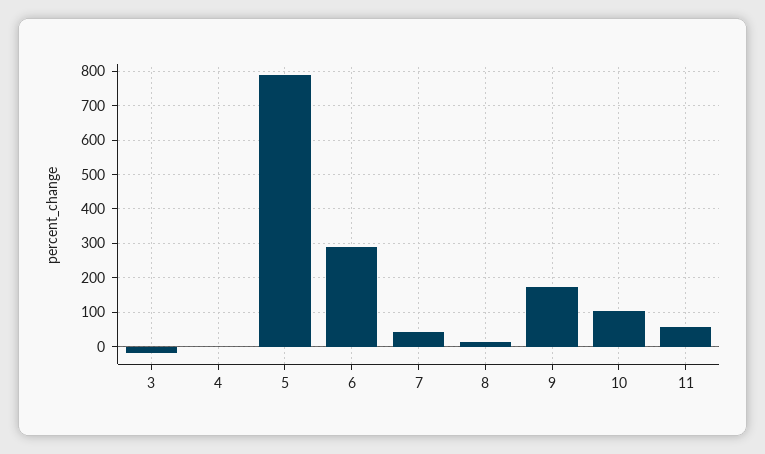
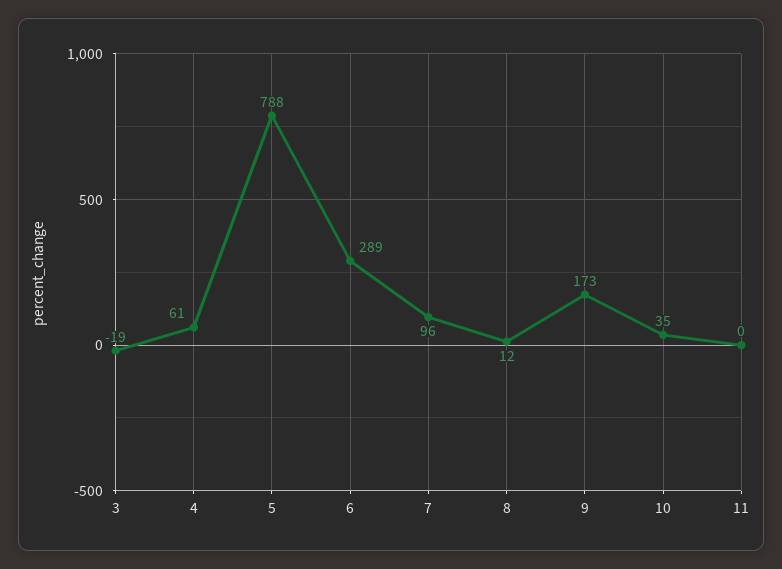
4: 0 -> 61
7: 40 -> 96
10: 100 -> 35
11: 60 -> 0

